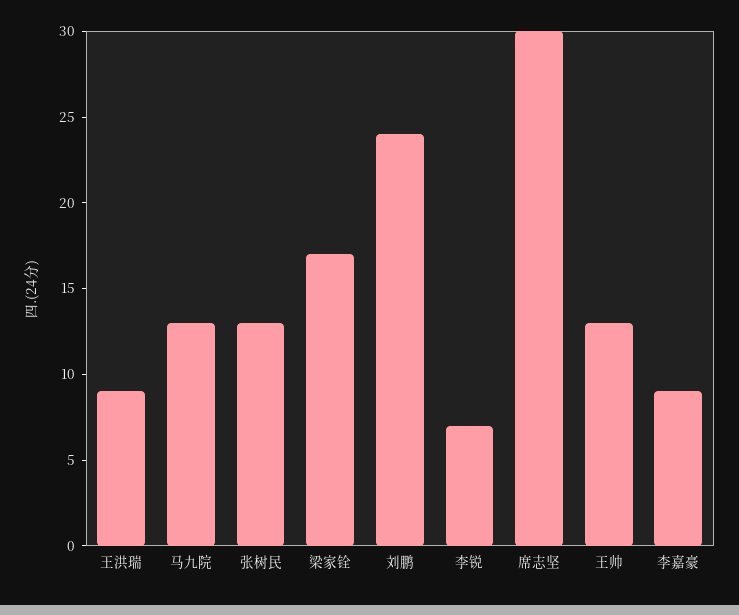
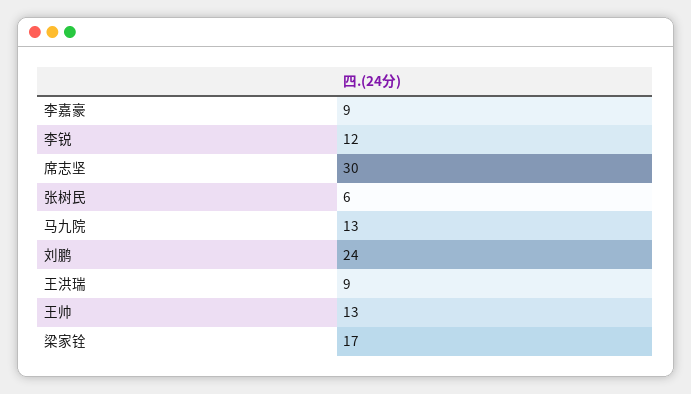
张树民: 13 -> 6
李锐: 7 -> 12

